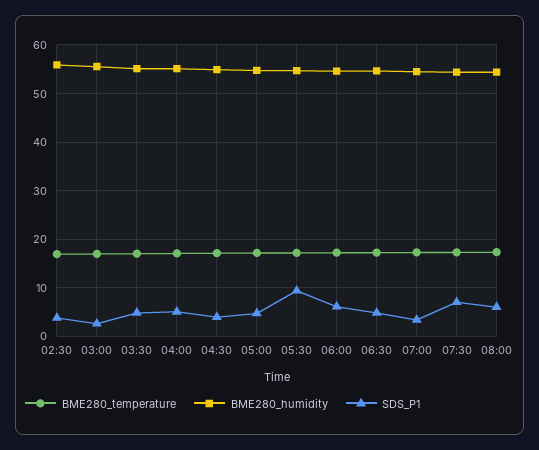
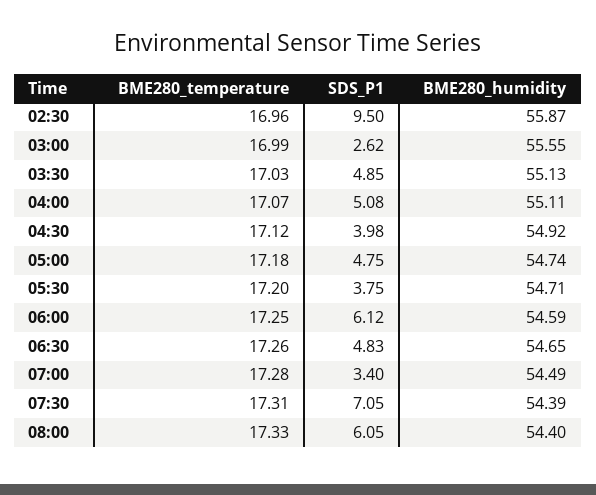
SDS_P1, 02:30: 4 -> 9.5
SDS_P1, 05:30: 10 -> 3.75

